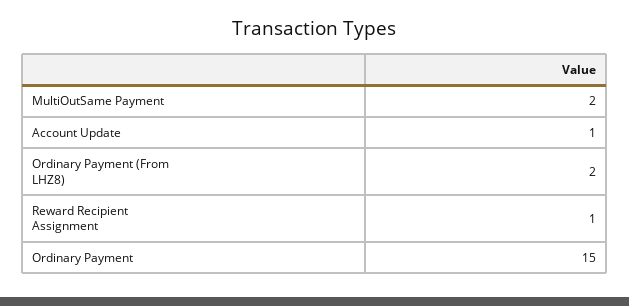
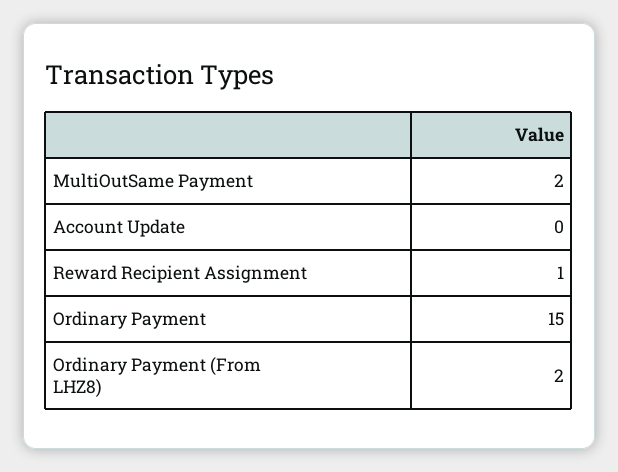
Account Update: 1 -> 0

